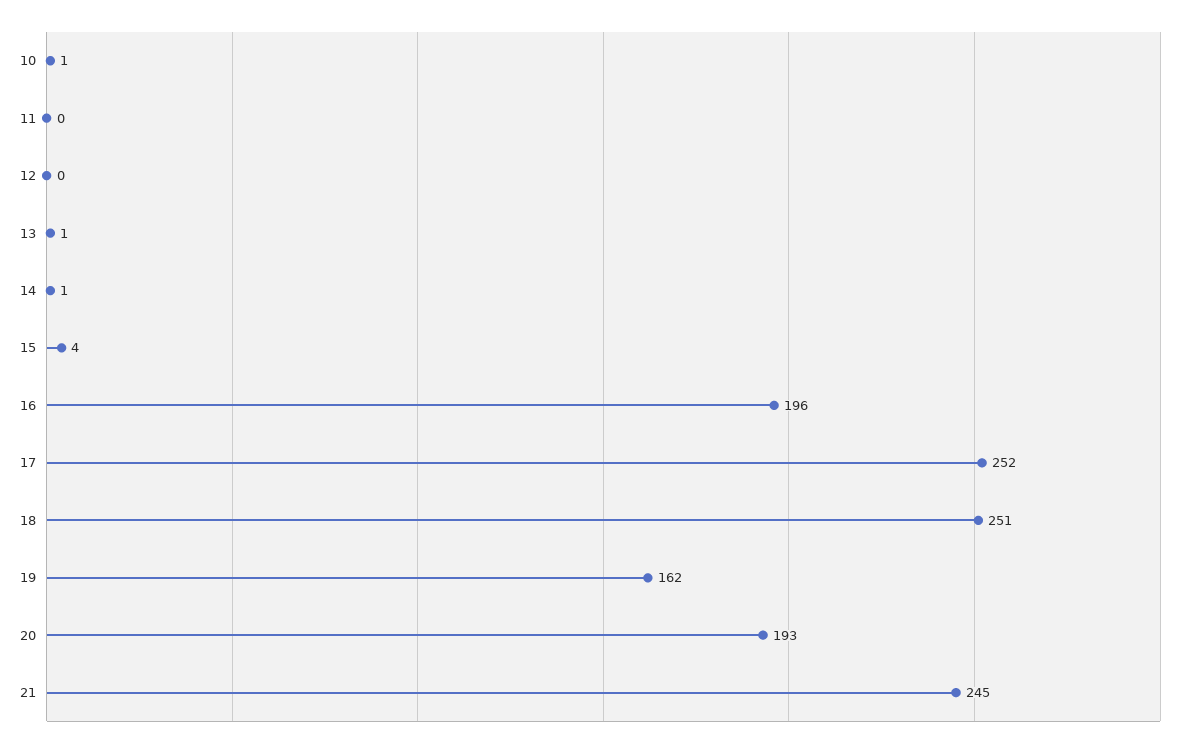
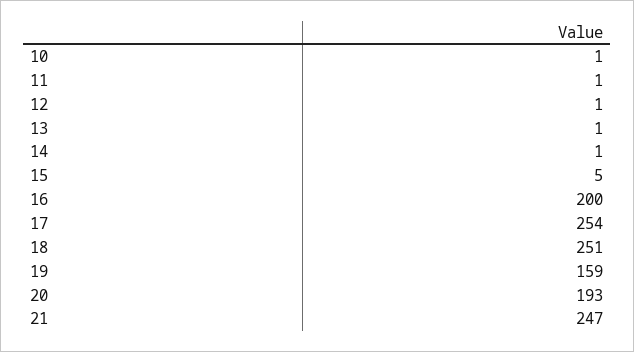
11: 0 -> 1
12: 0 -> 1
15: 4 -> 5
16: 196 -> 200
17: 252 -> 254
19: 162 -> 159
21: 245 -> 247

